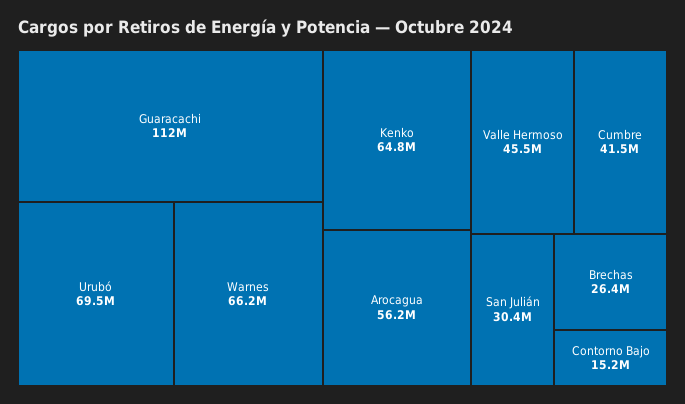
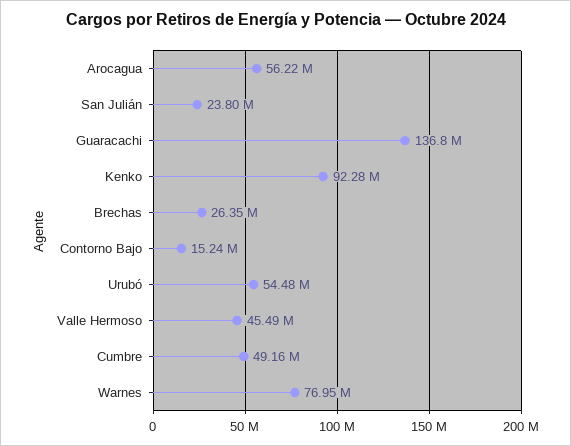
Guaracachi: 112000000 -> 136800000
Urubó: 69500000 -> 54480000
Warnes: 66200000 -> 76950000
Kenko: 64800000 -> 92280000
Cumbre: 41500000 -> 49160000
San Julián: 30400000 -> 23800000

